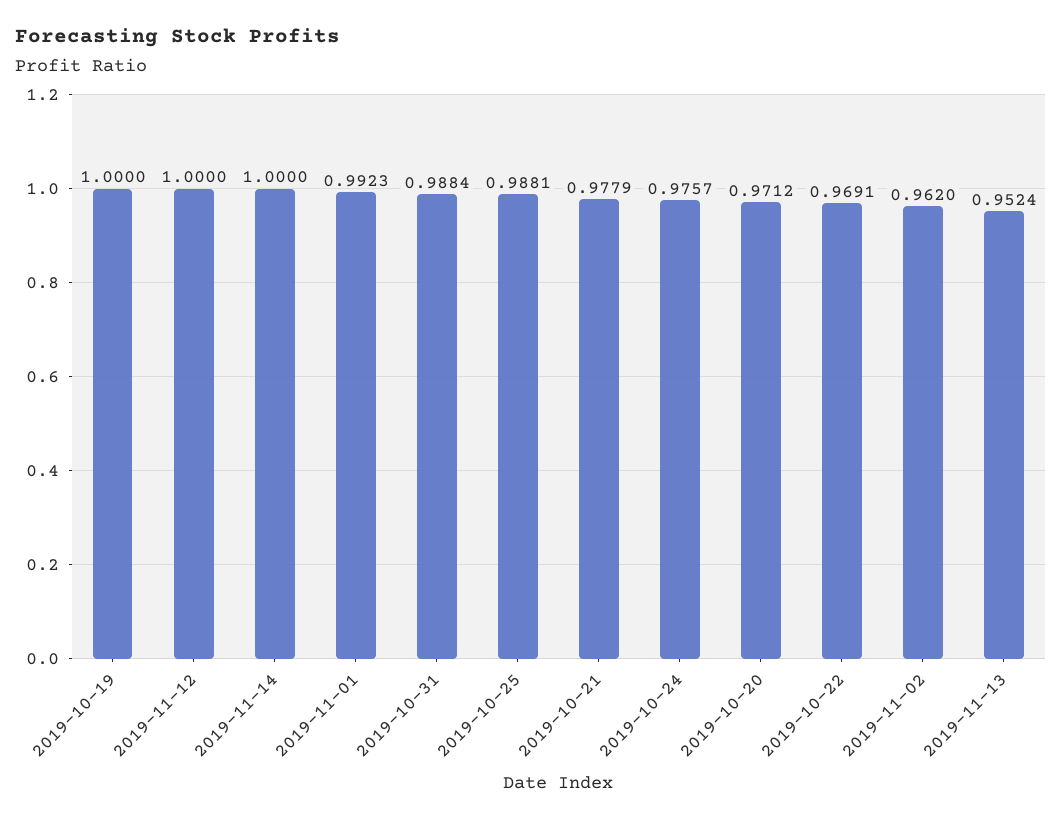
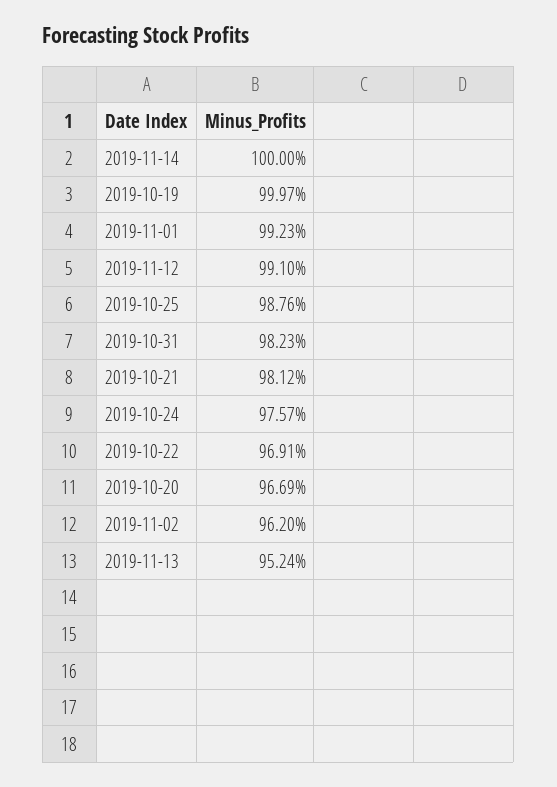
2019-10-19: 1 -> 0.9997
2019-11-12: 1 -> 0.991
2019-10-31: 0.9884 -> 0.9823
2019-10-25: 0.9881 -> 0.9876
2019-10-21: 0.9779 -> 0.9812
2019-10-20: 0.9712 -> 0.9669

